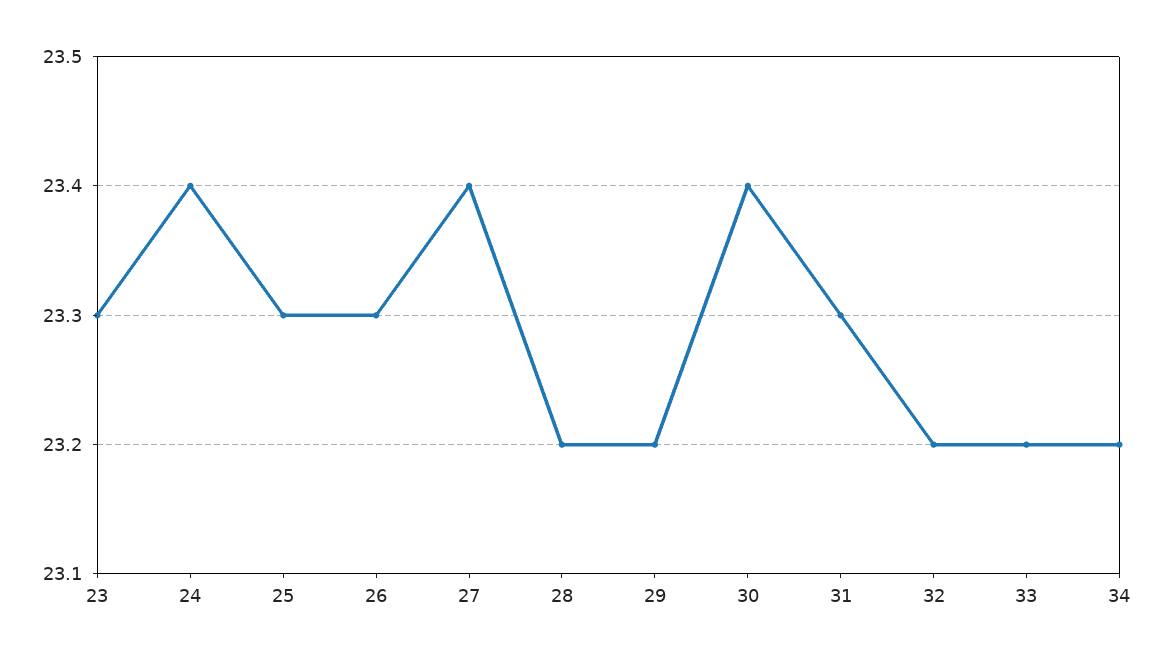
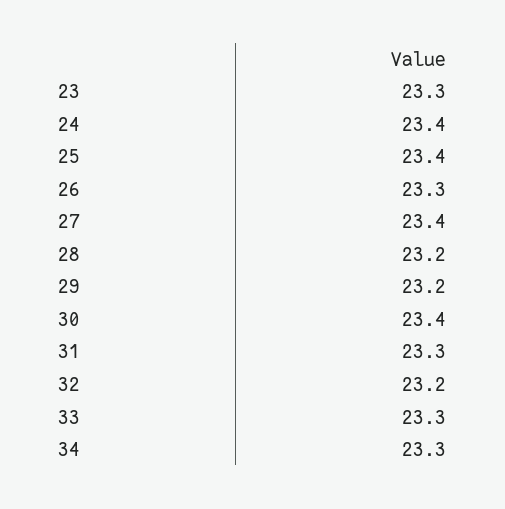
25: 23.3 -> 23.4
33: 23.2 -> 23.3
34: 23.2 -> 23.3

